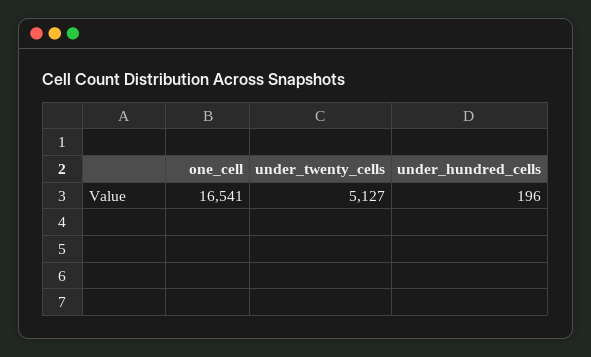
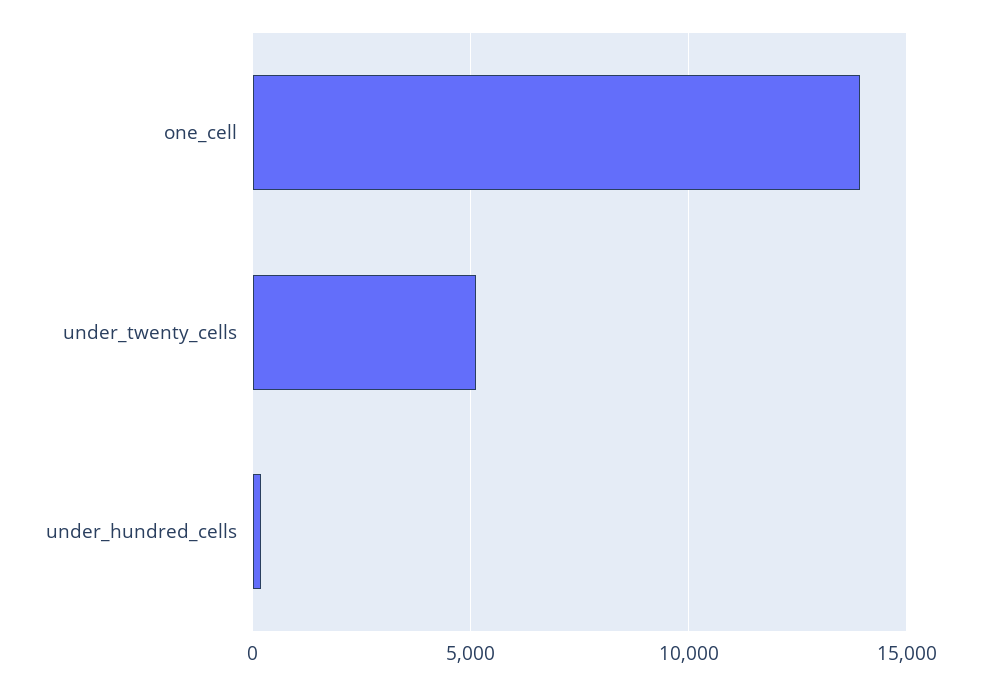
one_cell: 16541 -> 14000

